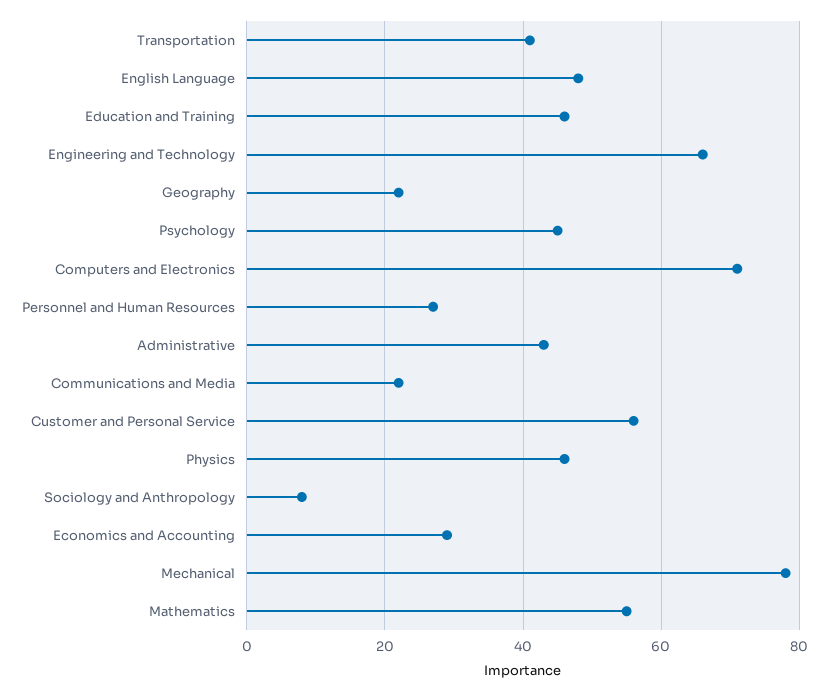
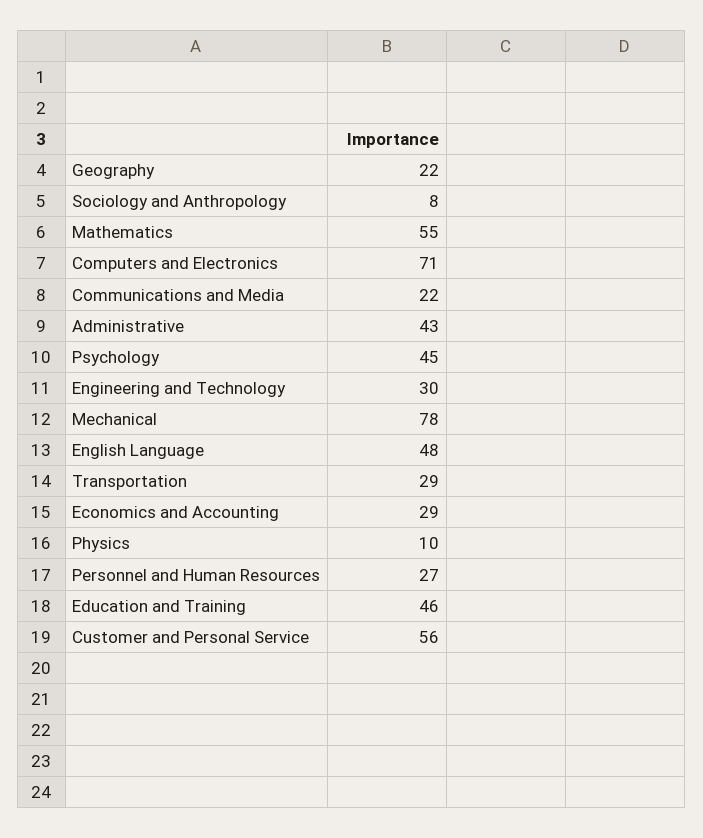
Transportation: 40 -> 29
Engineering and Technology: 65 -> 30
Physics: 45 -> 10

